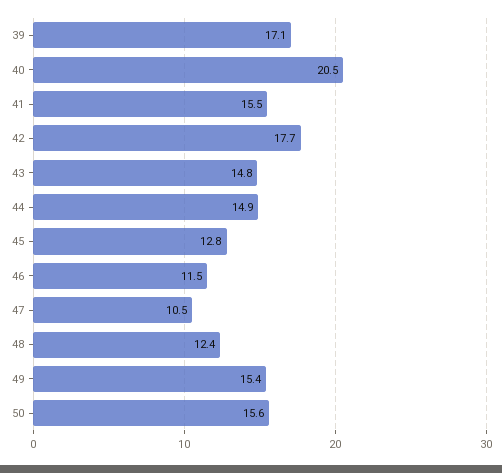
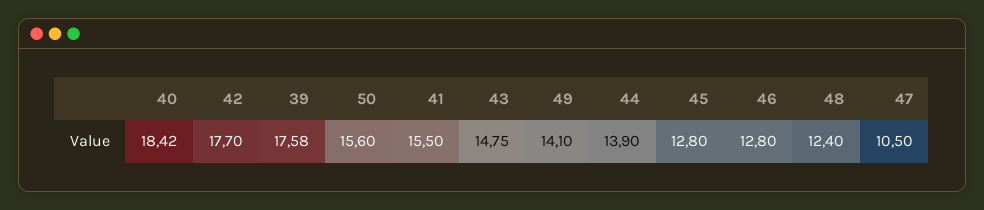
39: 17.1 -> 17.58
40: 20.5 -> 18.42
44: 14.9 -> 13.9
46: 11.5 -> 12.8
49: 15.4 -> 14.1

